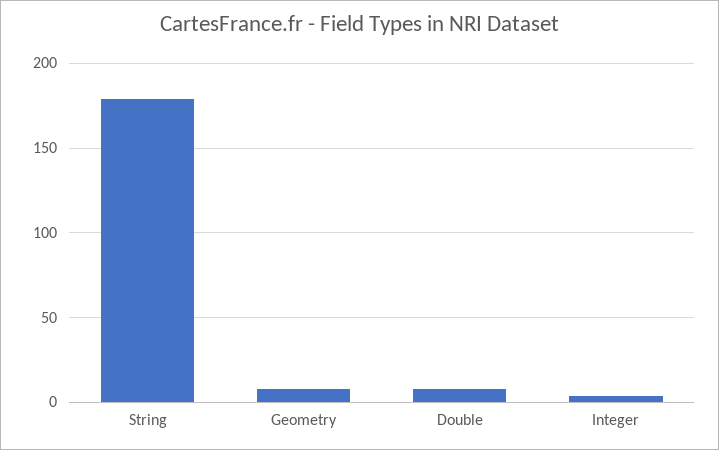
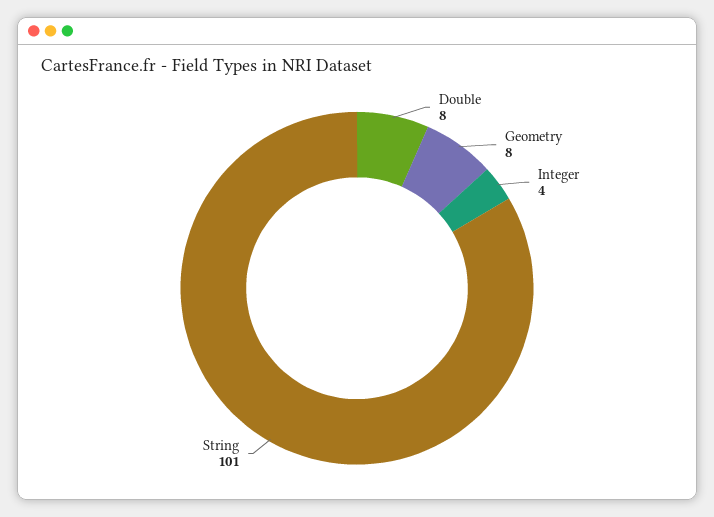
String: 180 -> 101

